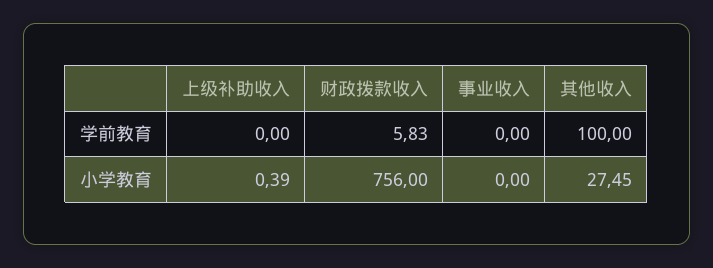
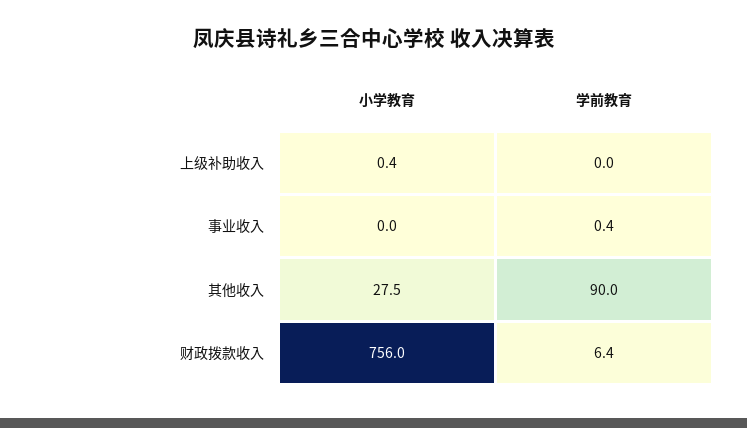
财政拨款收入, 学前教育: 5.83 -> 6.4
事业收入, 学前教育: 0 -> 0.4
其他收入, 学前教育: 100 -> 90

